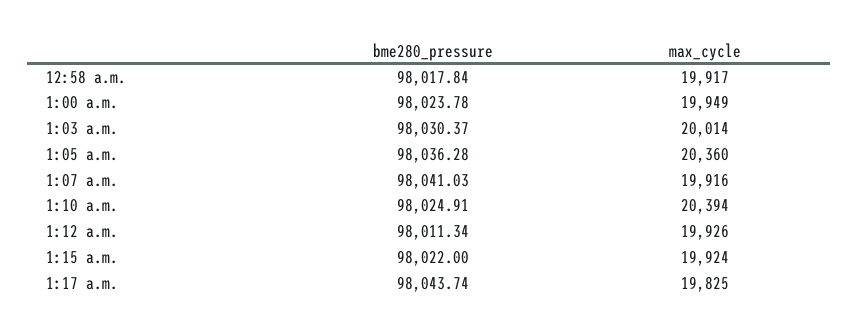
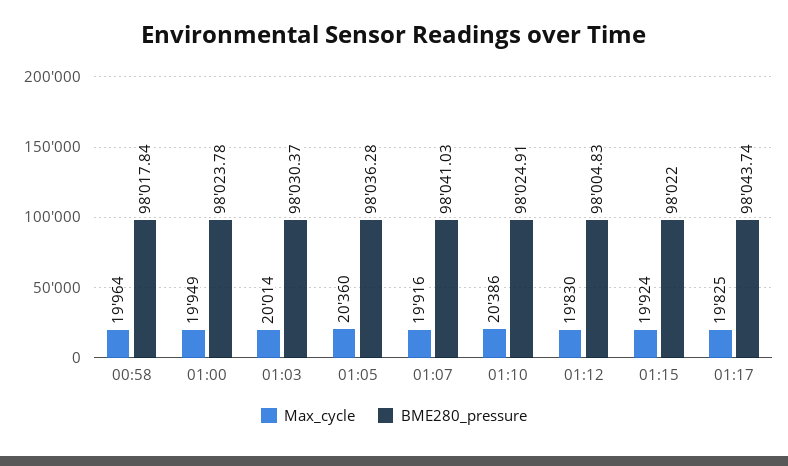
max_cycle, 12:58 a.m.: 19917 -> 19964
max_cycle, 1:10 a.m.: 20394 -> 20386
bme280_pressure, 1:12 a.m.: 98011.34 -> 98004.83
max_cycle, 1:12 a.m.: 19926 -> 19830

